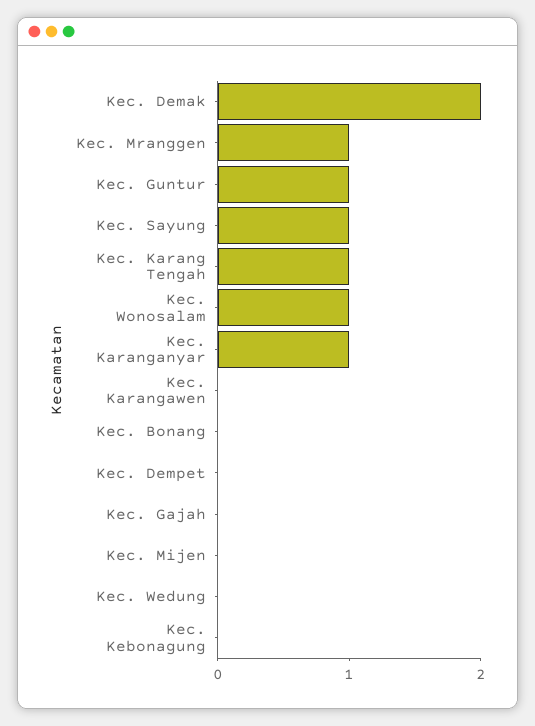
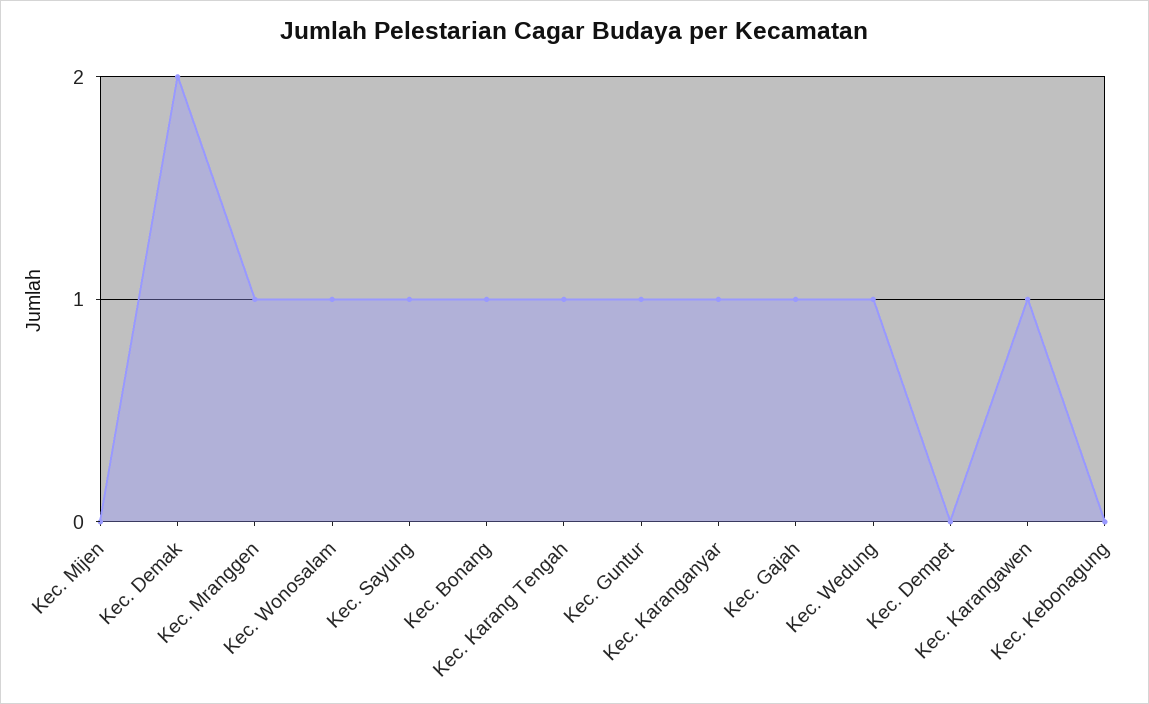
Kec. Karangawen: 0 -> 1
Kec. Bonang: 0 -> 1
Kec. Gajah: 0 -> 1
Kec. Wedung: 0 -> 1

